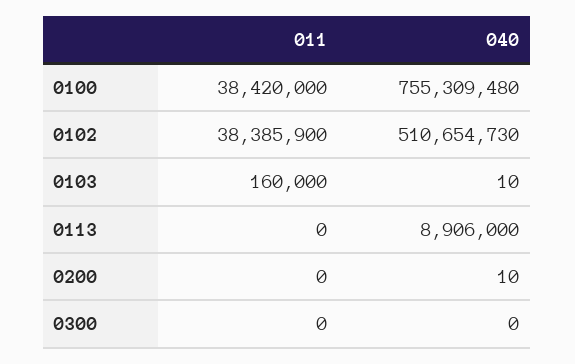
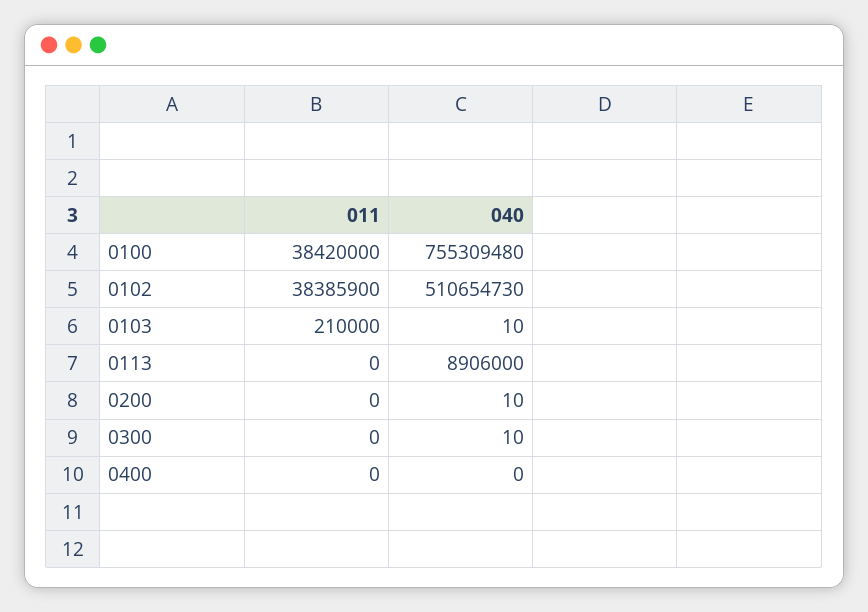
011, 0103: 160000 -> 210000
040, 0300: 0 -> 10
011, 0400: none -> 0
040, 0400: none -> 0

